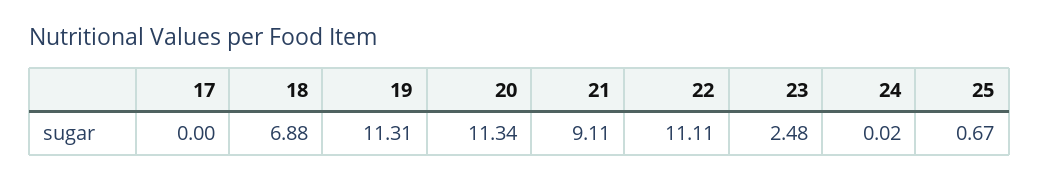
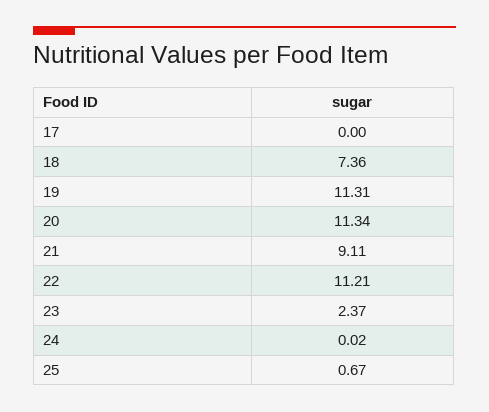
18: 6.88 -> 7.36
22: 11.11 -> 11.21
23: 2.48 -> 2.37

